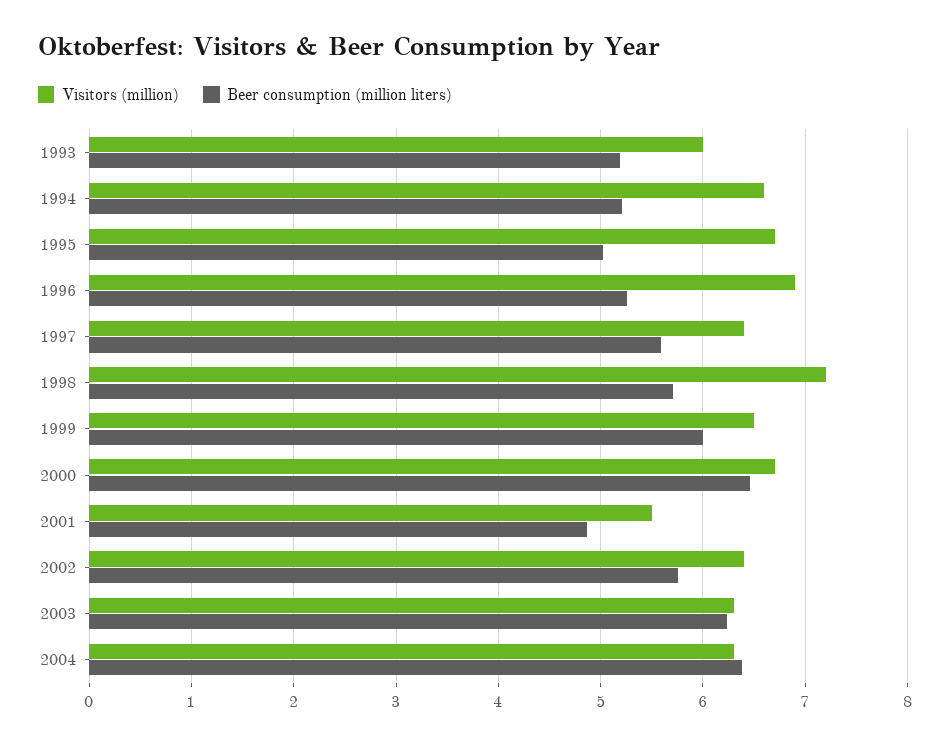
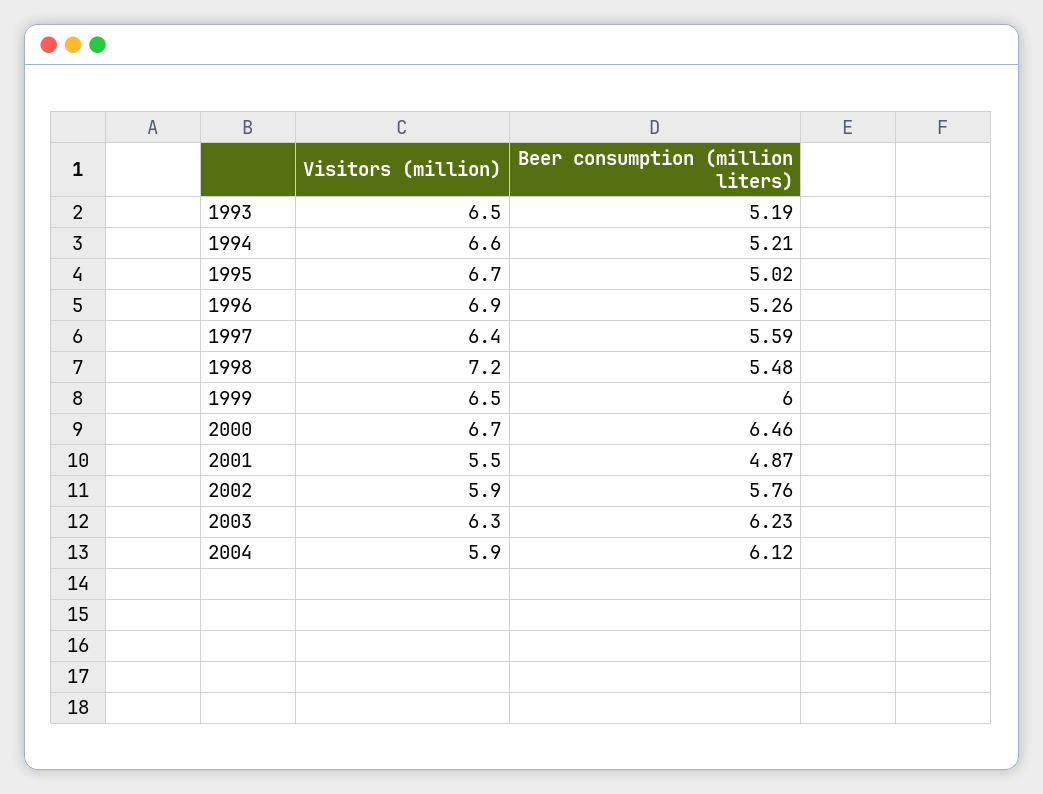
Visitors (million), 1993: 6 -> 6.5
Beer consumption (million liters), 1998: 5.7 -> 5.48
Visitors (million), 2002: 6.4 -> 5.9
Visitors (million), 2004: 6.3 -> 5.9
Beer consumption (million liters), 2004: 6.4 -> 6.12

